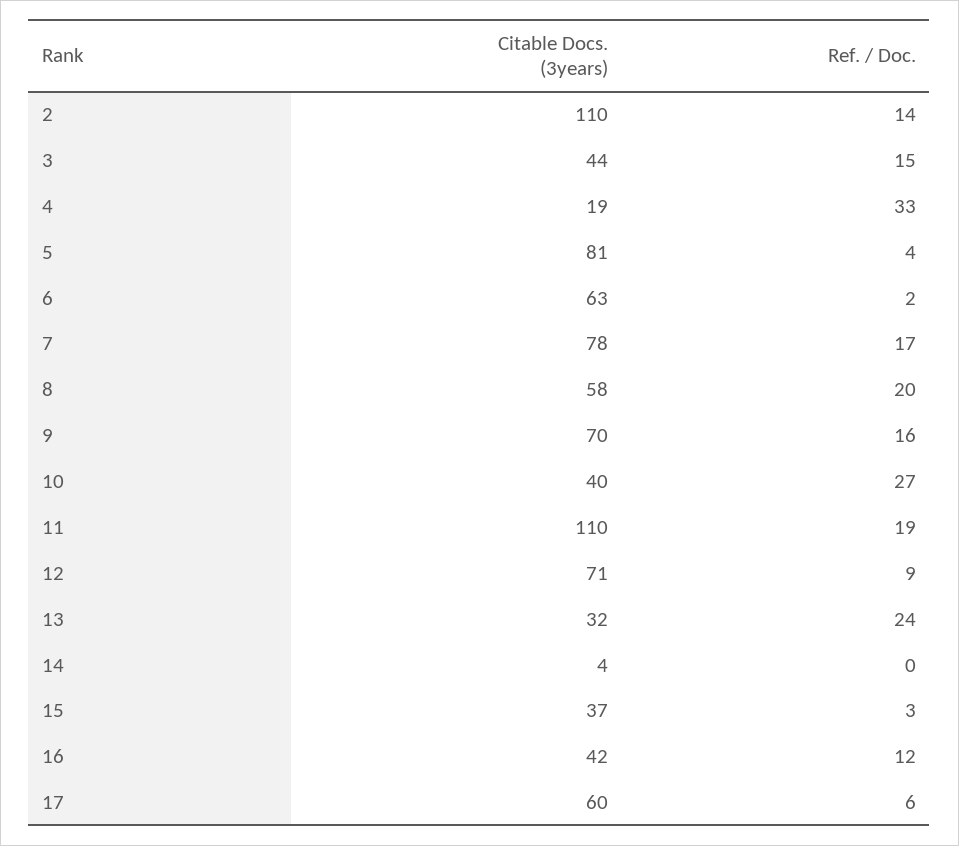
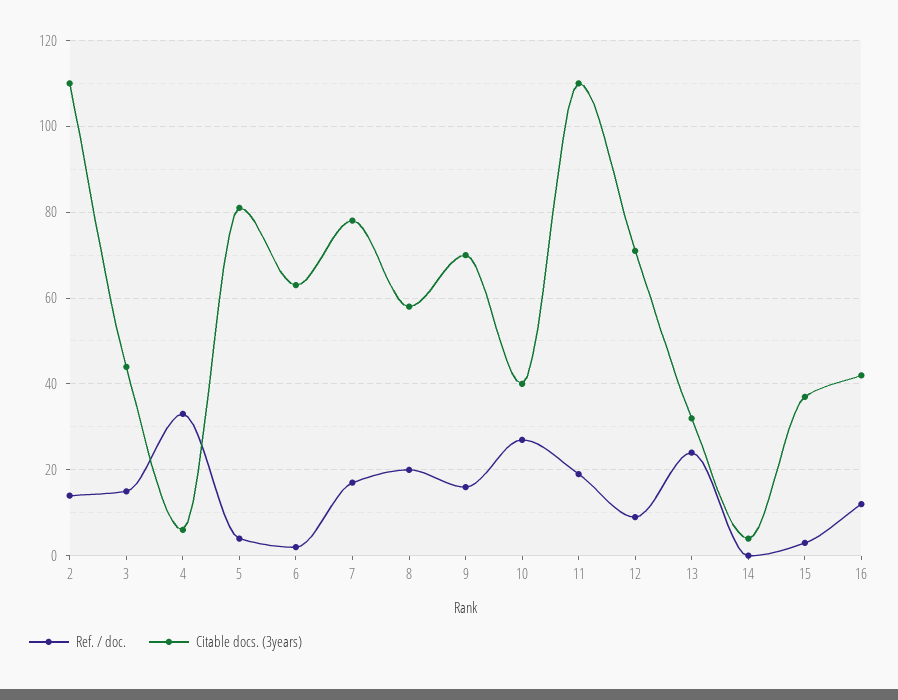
Citable Docs. (3years), 4: 19 -> 5
Citable Docs. (3years), 17: 60 -> none
Ref. / Doc., 17: 6 -> none

